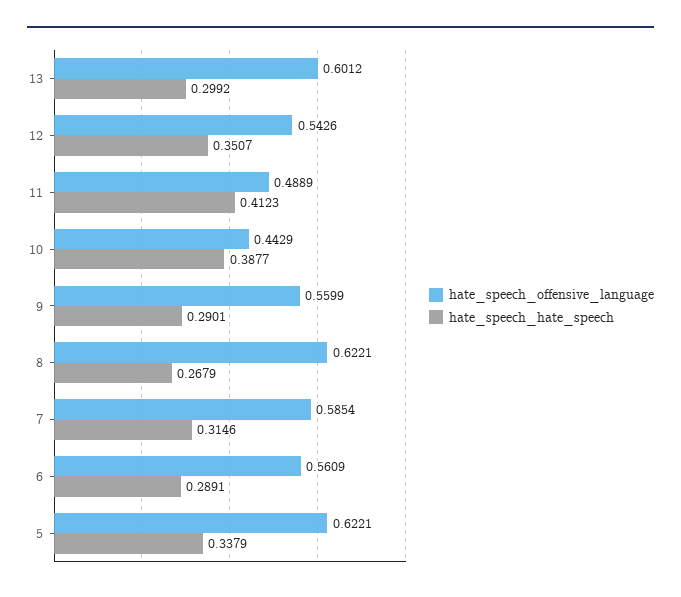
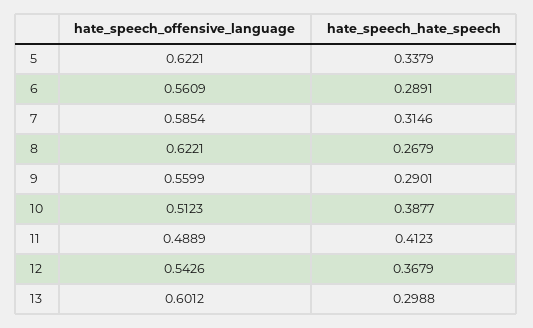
hate_speech_hate_speech, 13: 0.2992 -> 0.2988
hate_speech_hate_speech, 12: 0.3507 -> 0.3679
hate_speech_offensive_language, 10: 0.4429 -> 0.5123

